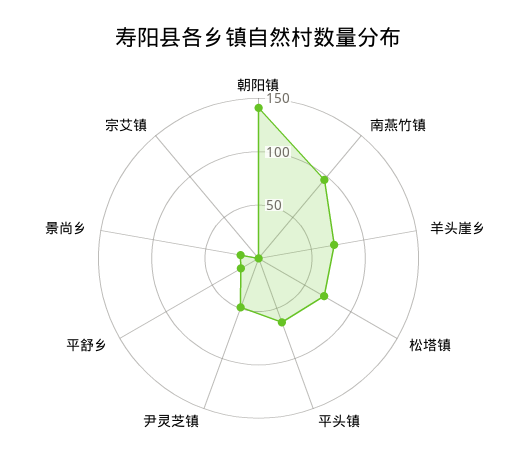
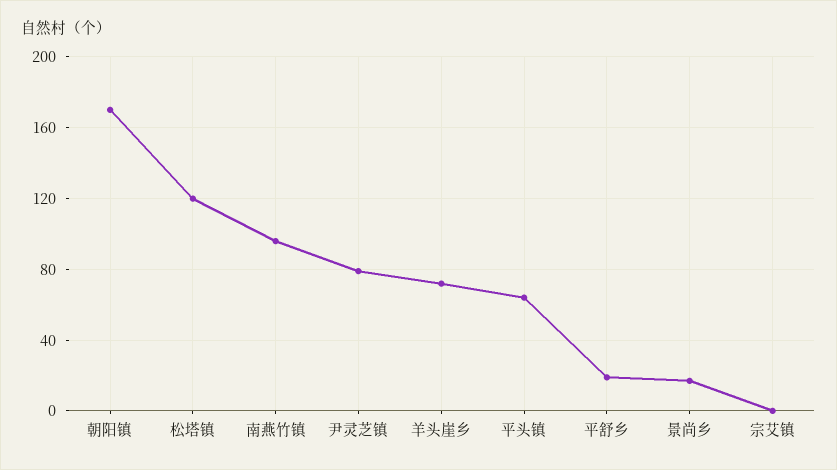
朝阳镇: 140 -> 170
松塔镇: 70 -> 120
尹灵芝镇: 50 -> 80

